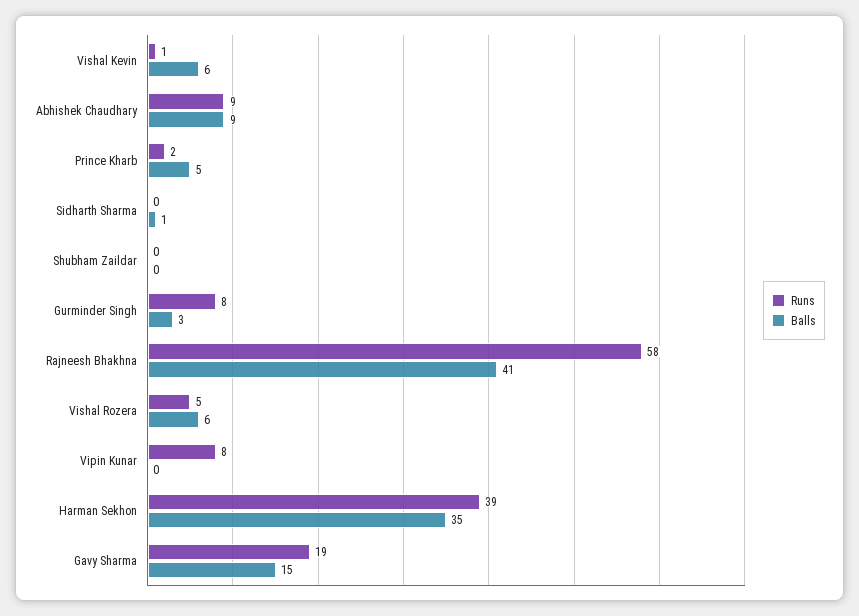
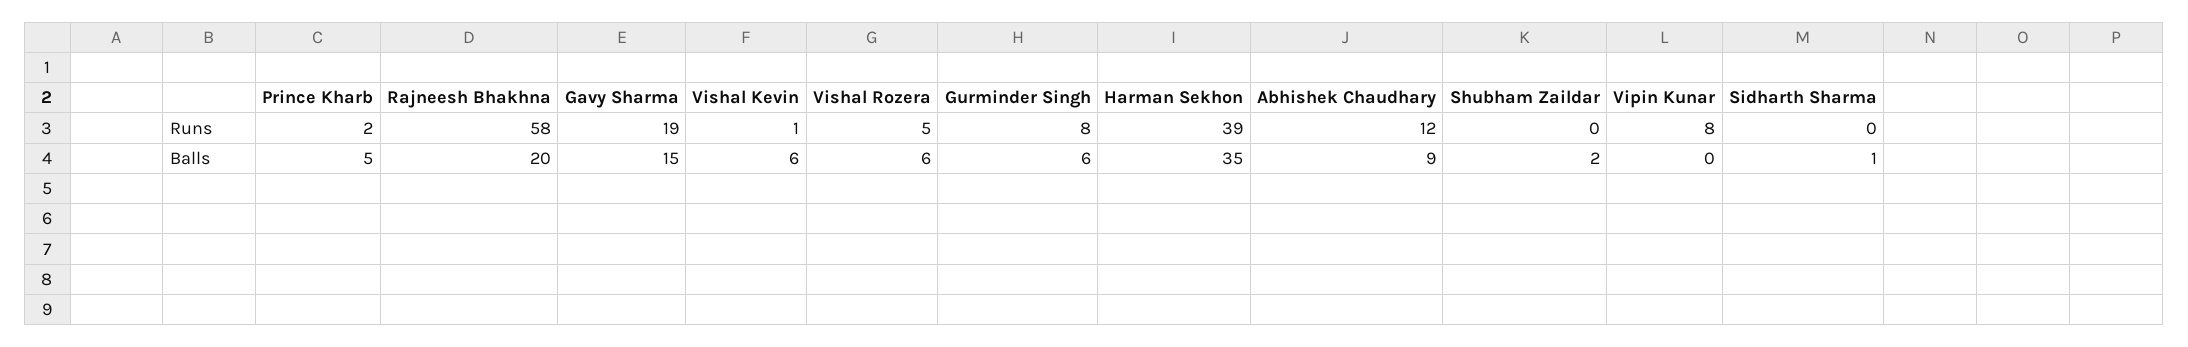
Runs, Abhishek Chaudhary: 9 -> 12
Balls, Shubham Zaildar: 0 -> 2
Balls, Gurminder Singh: 3 -> 6
Balls, Rajneesh Bhakhna: 41 -> 20

